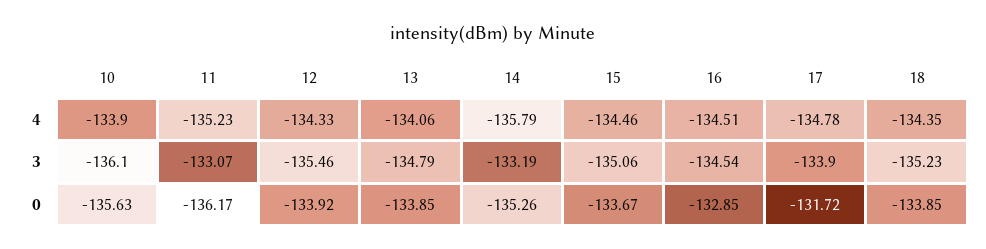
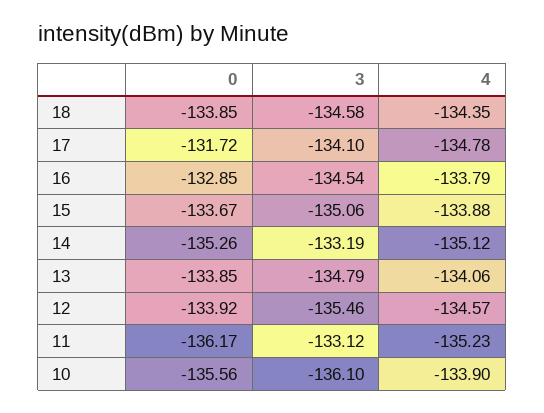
12, 4: -134.33 -> -134.57
14, 4: -135.79 -> -135.12
15, 4: -134.46 -> -133.88
16, 4: -134.51 -> -133.79
11, 3: -133.07 -> -133.12
17, 3: -133.9 -> -134.1
18, 3: -135.23 -> -134.58
10, 0: -135.63 -> -135.56

